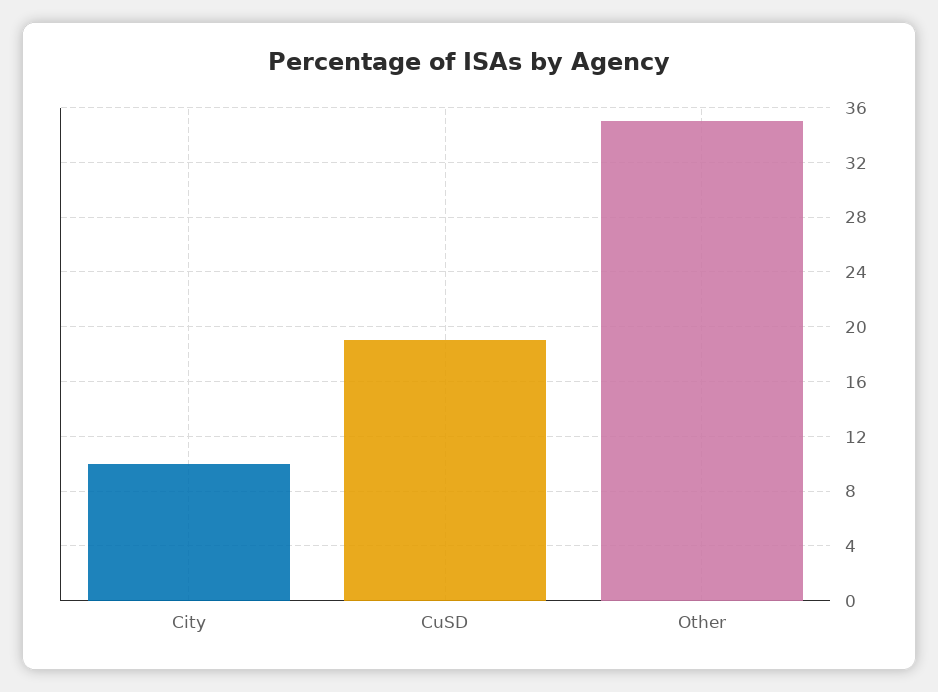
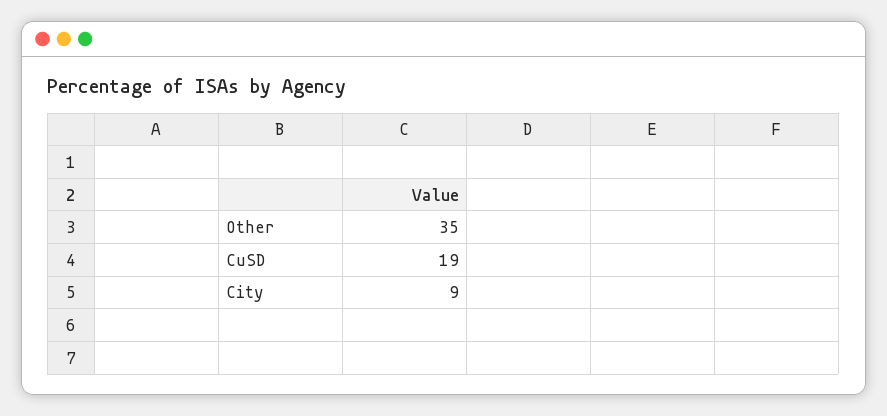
City: 10 -> 9

